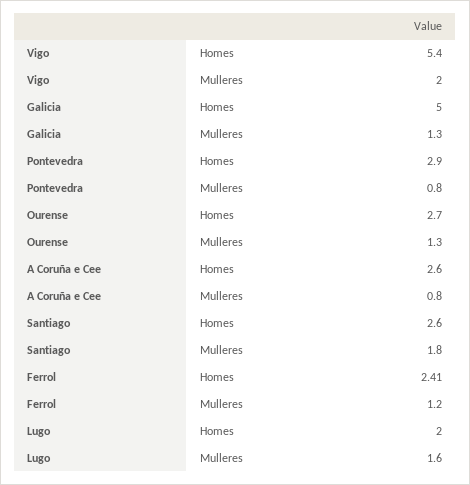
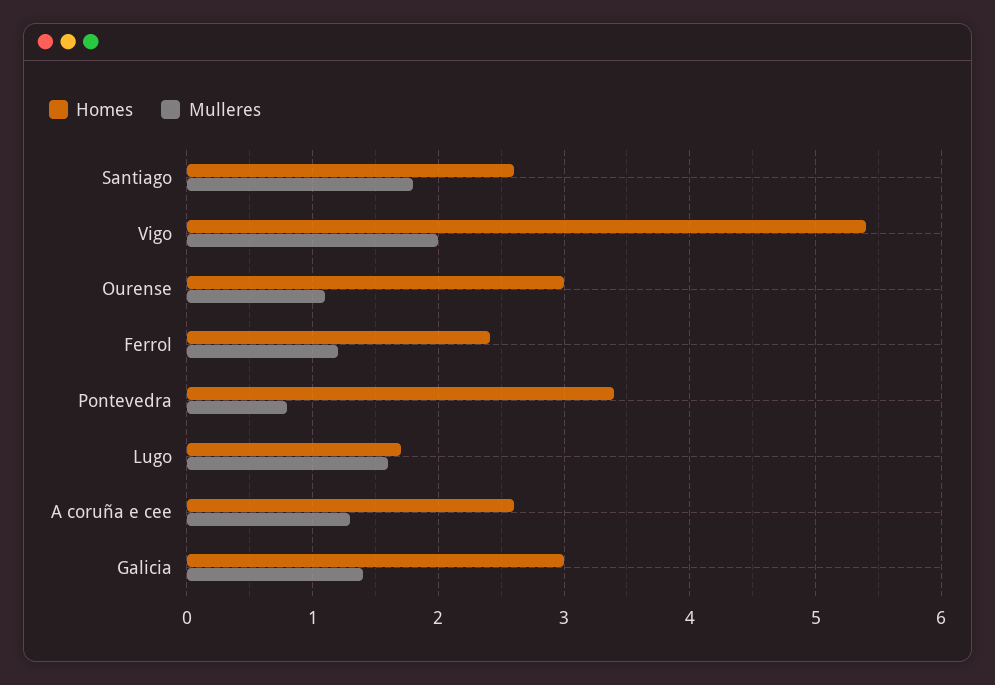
Homes, Galicia: 5 -> 3
Mulleres, Galicia: 1.3 -> 1.4
Homes, Pontevedra: 2.9 -> 3.4
Homes, Ourense: 2.7 -> 3
Mulleres, Ourense: 1.3 -> 1.1
Mulleres, A Coruña e Cee: 0.8 -> 1.3
Homes, Lugo: 2 -> 1.7

